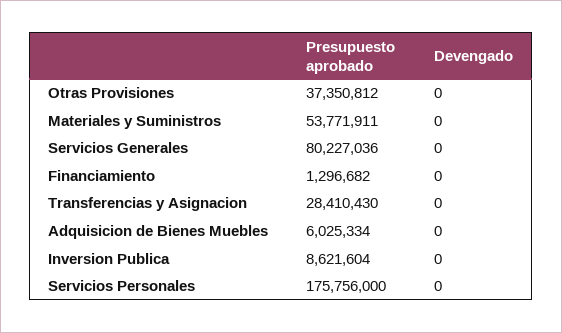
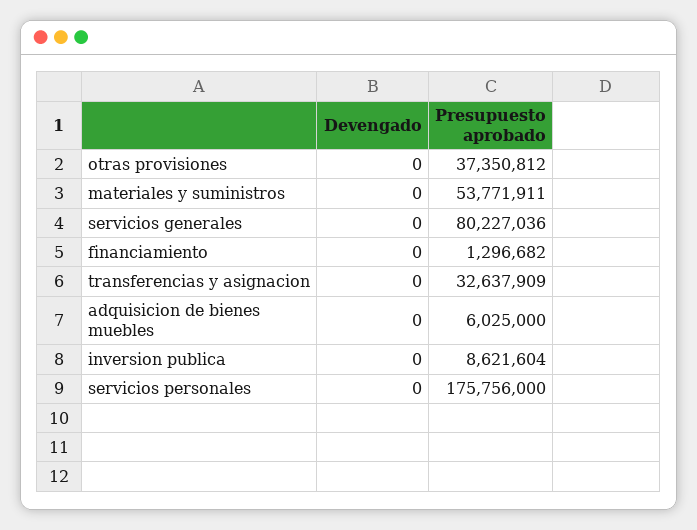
Presupuesto aprobado, Transferencias y Asignacion: 28410430 -> 32637909
Presupuesto aprobado, Adquisicion de Bienes Muebles: 6025334 -> 6025000

